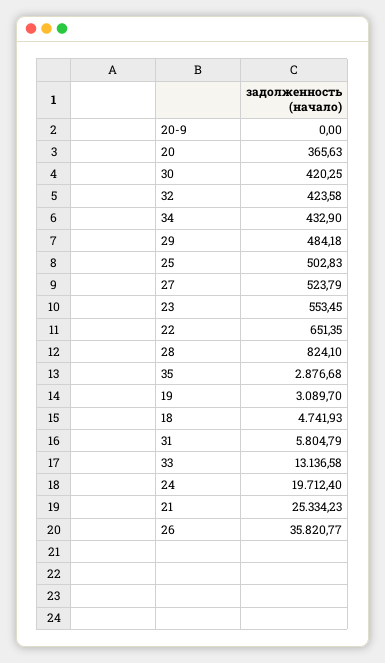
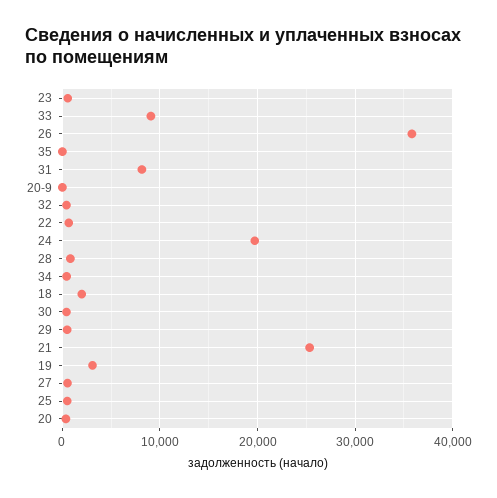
35: 2876.68 -> 0
18: 4741.93 -> 2000
31: 5804.79 -> 8000
33: 13136.58 -> 9000

